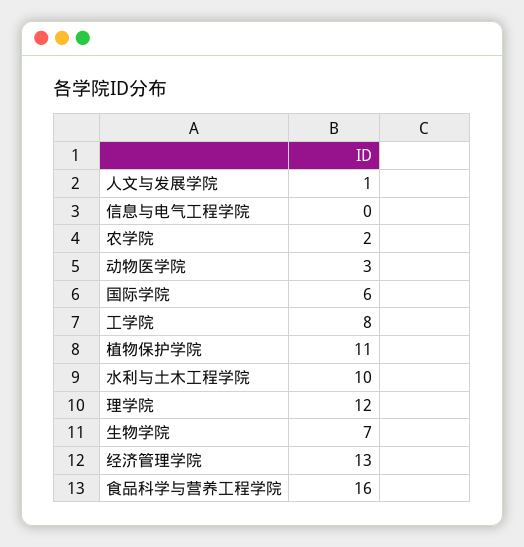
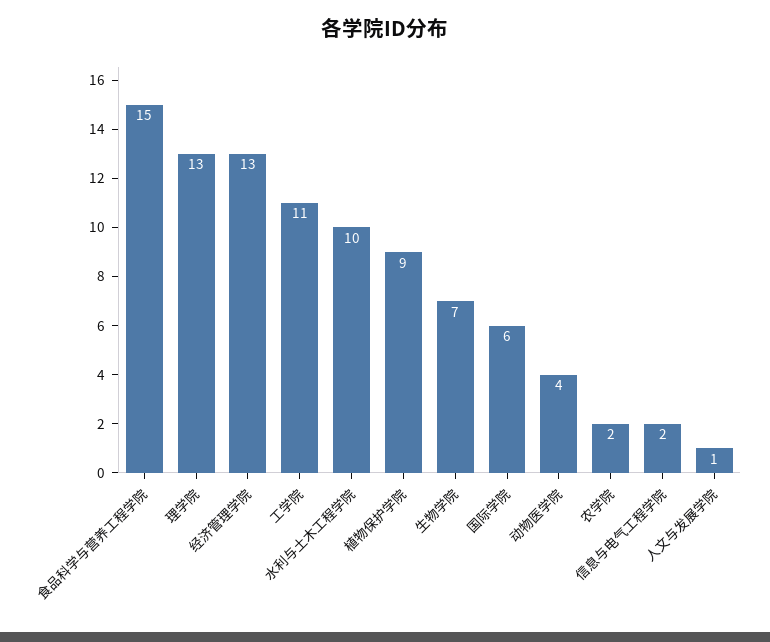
信息与电气工程学院: 0 -> 2
动物医学院: 3 -> 4
工学院: 8 -> 11
植物保护学院: 11 -> 9
理学院: 12 -> 13
食品科学与营养工程学院: 16 -> 15

